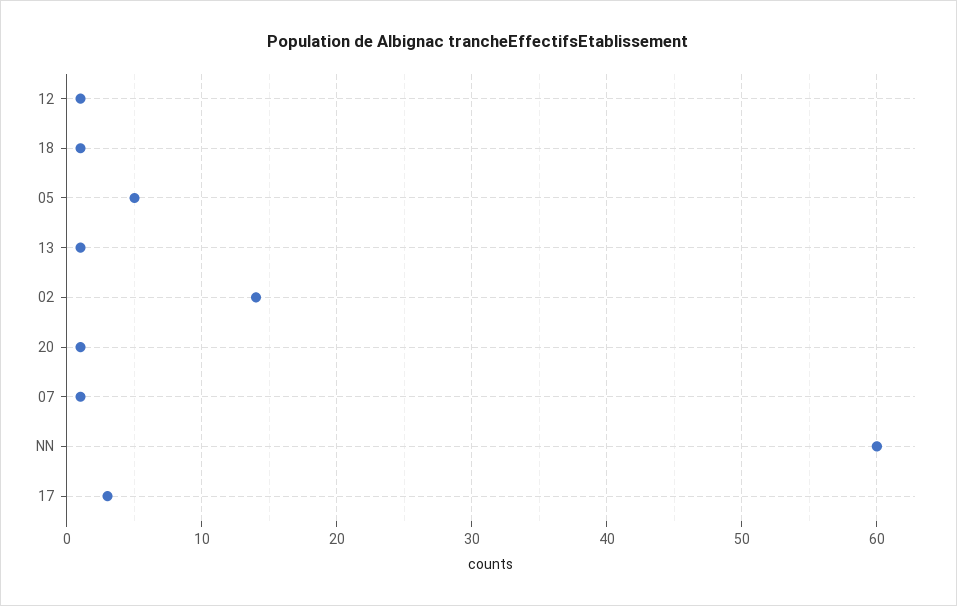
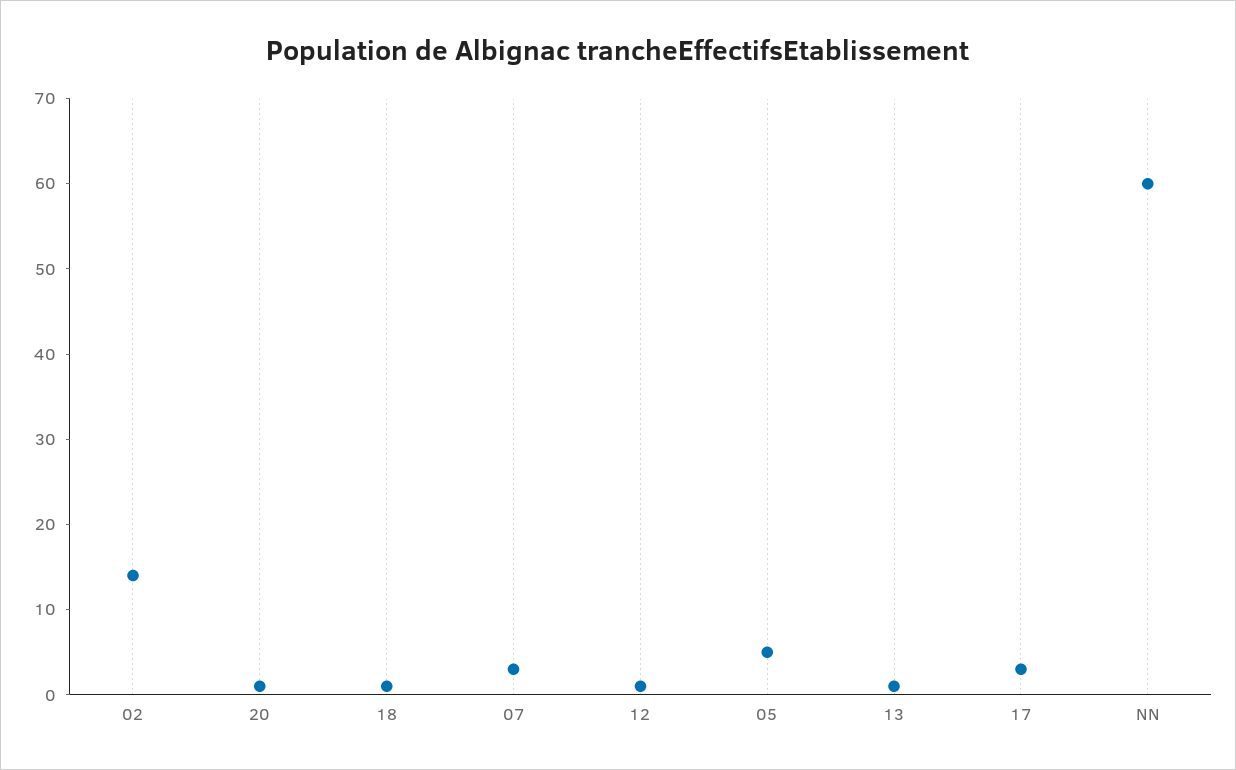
07: 1 -> 3

